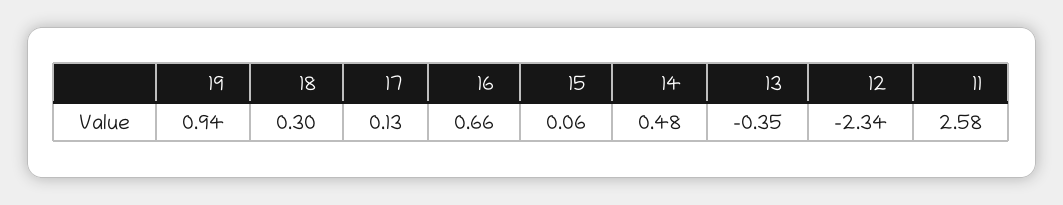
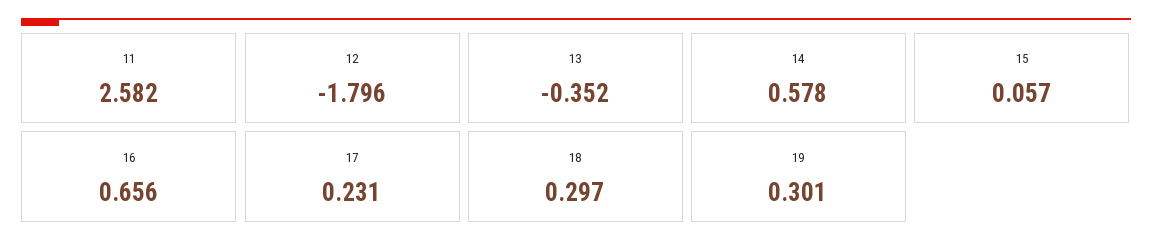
19: 0.94 -> 0.301
17: 0.13 -> 0.231
14: 0.48 -> 0.578
12: -2.34 -> -1.796

